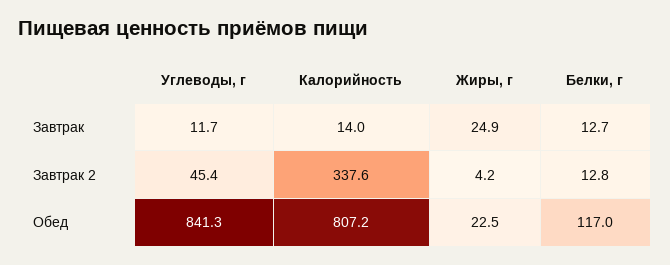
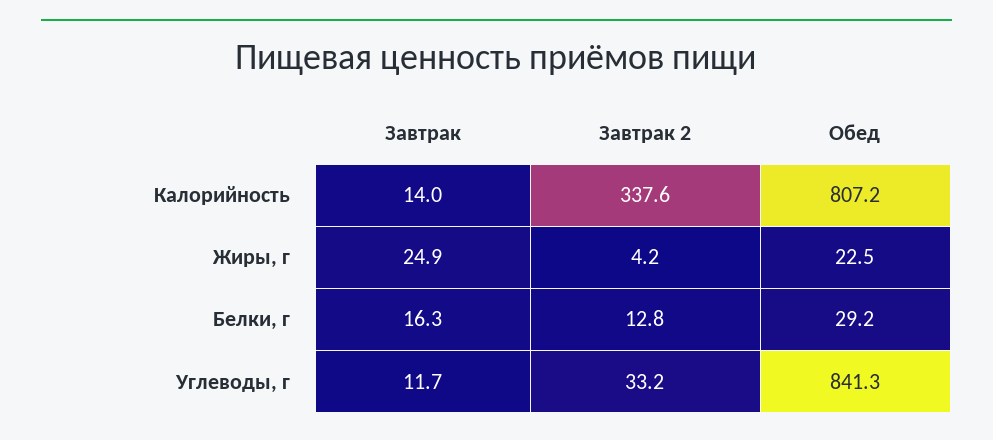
Белки, г, Завтрак: 12.7 -> 16.3
Углеводы, г, Завтрак 2: 45.4 -> 33.2
Белки, г, Обед: 117 -> 29.2

